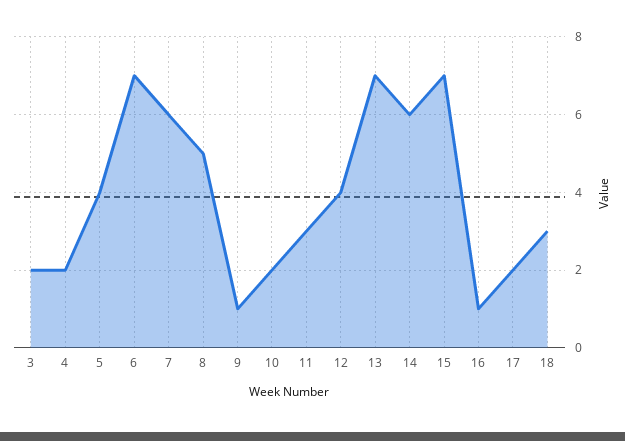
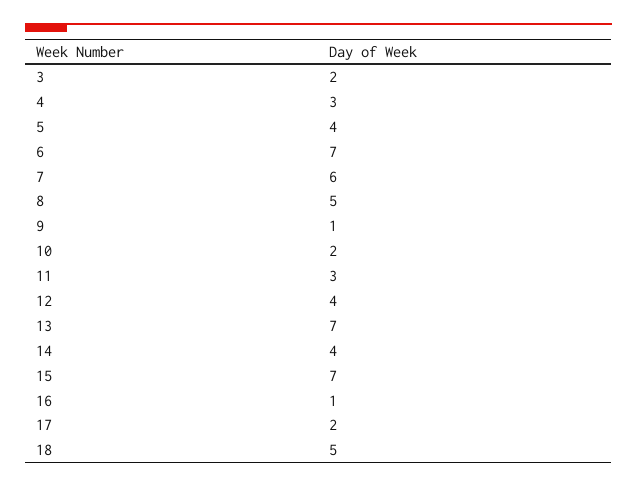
4: 2 -> 3
14: 6 -> 4
18: 3 -> 5

